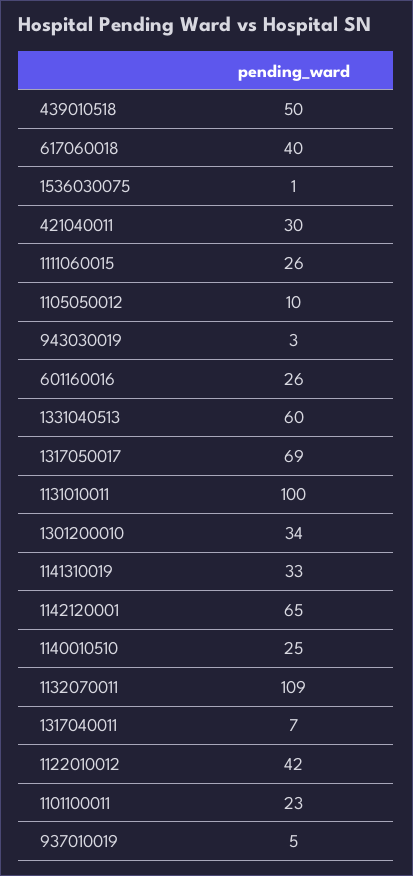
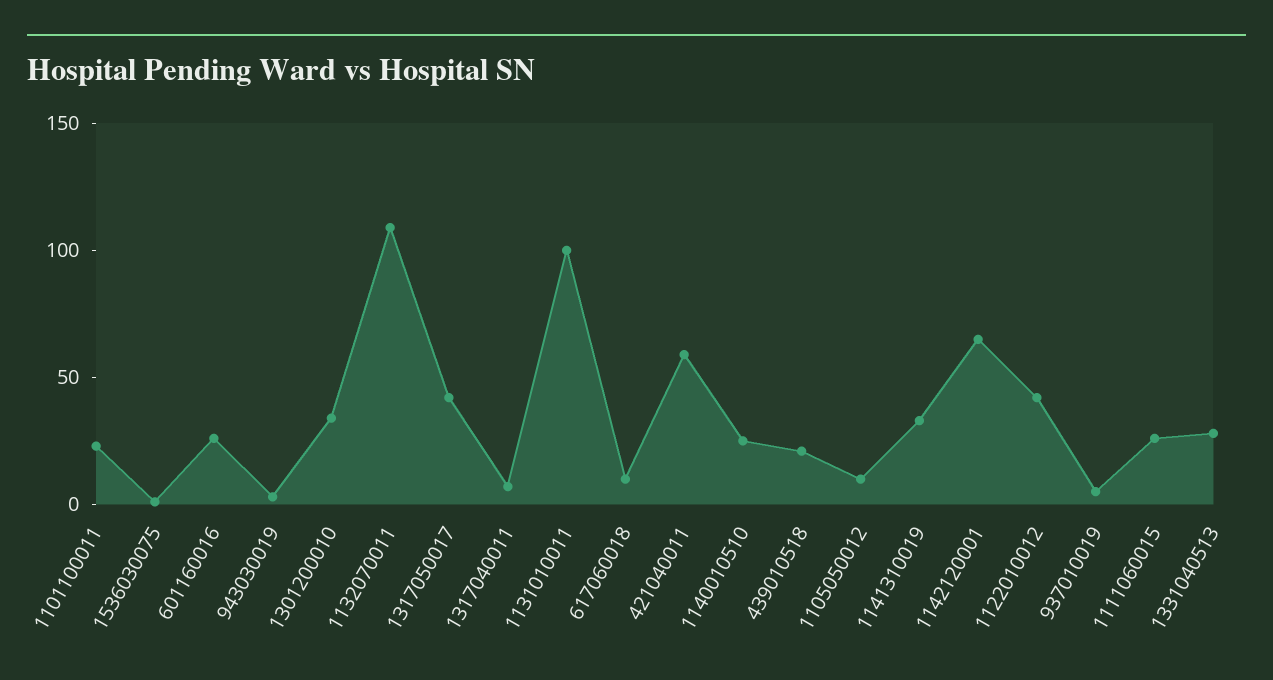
439010518: 50 -> 20
617060018: 40 -> 10
421040011: 30 -> 60
1331040513: 60 -> 30
1317050017: 69 -> 40

